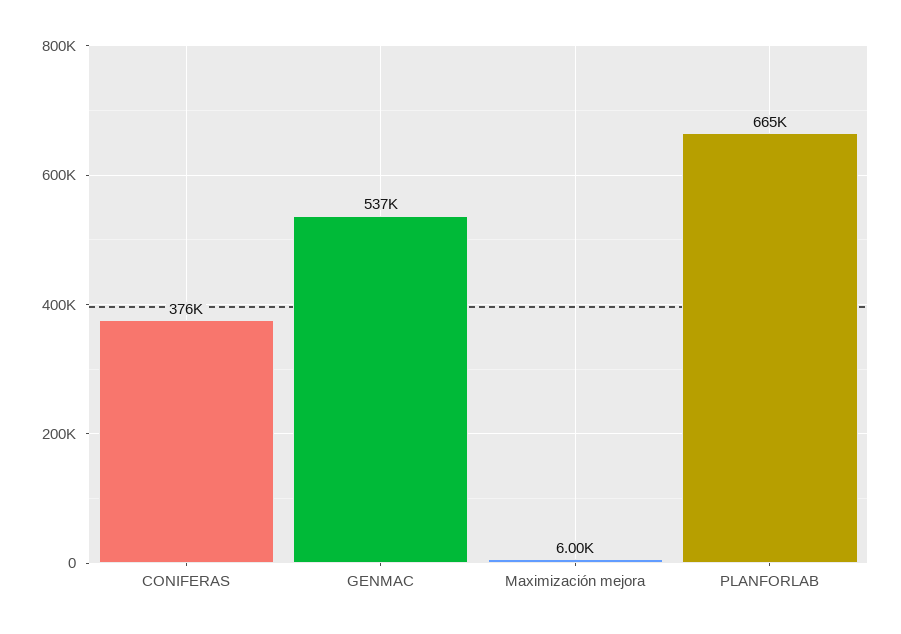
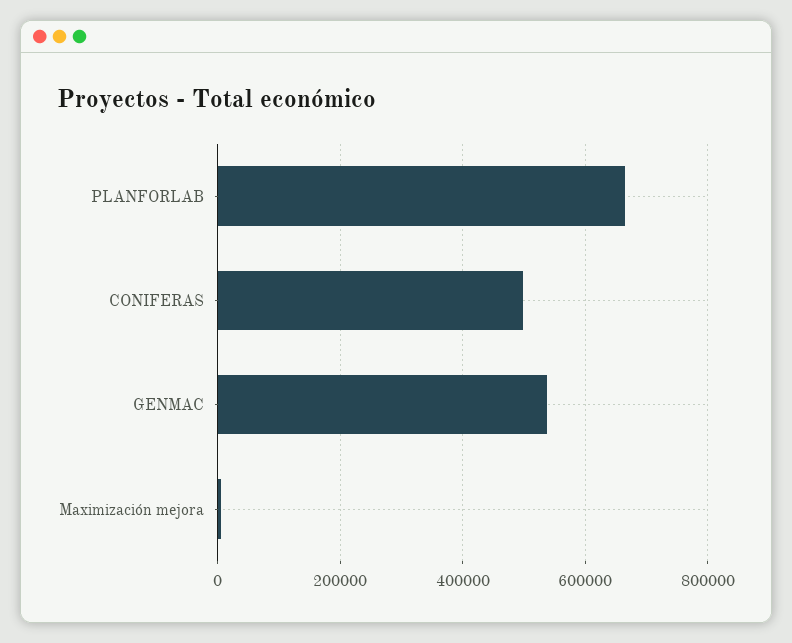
CONIFERAS: 376000 -> 500000

